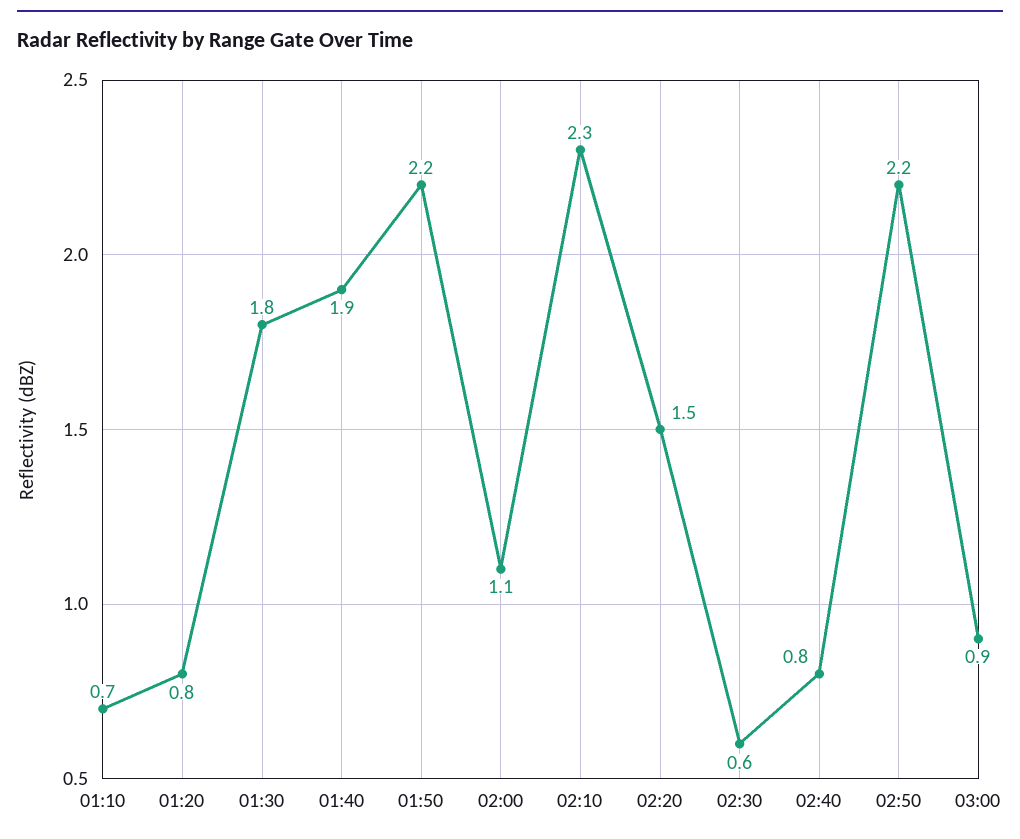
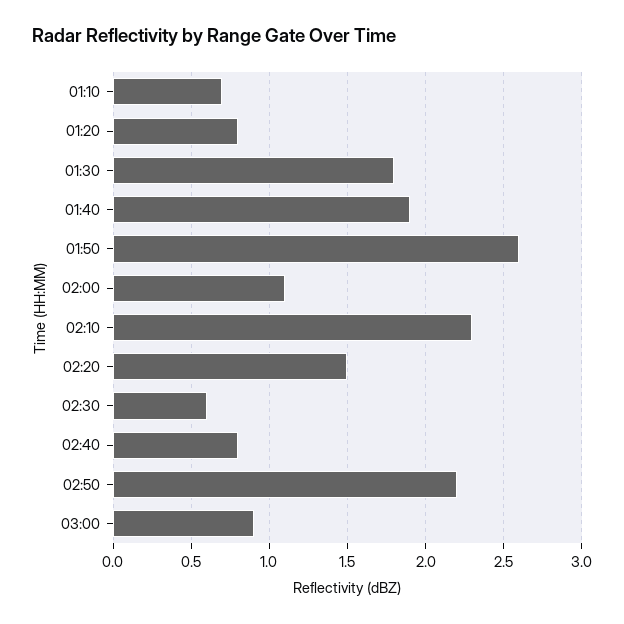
01:50: 2.2 -> 2.6

